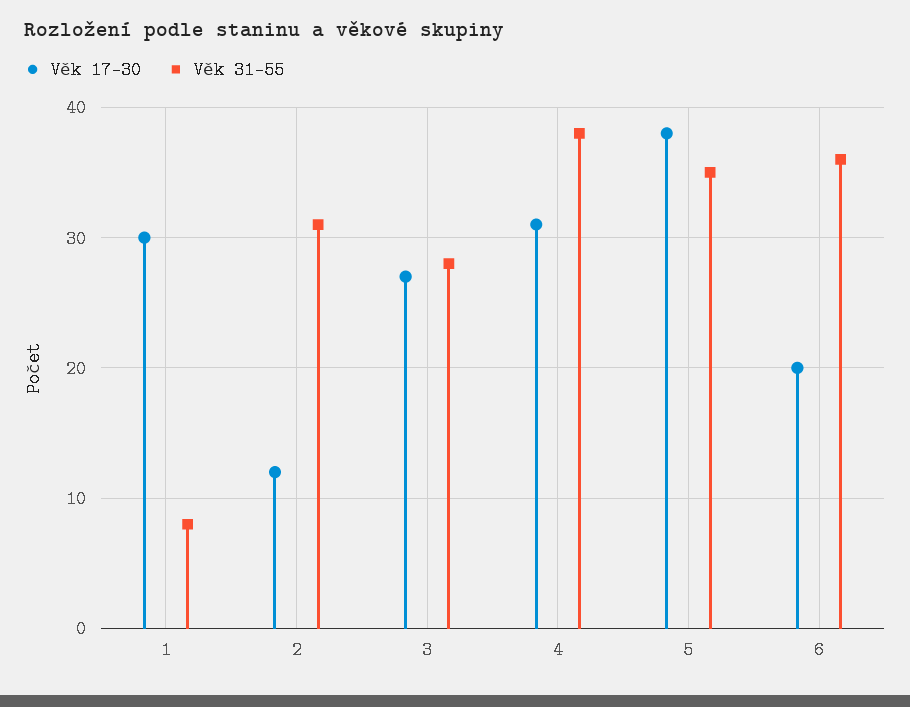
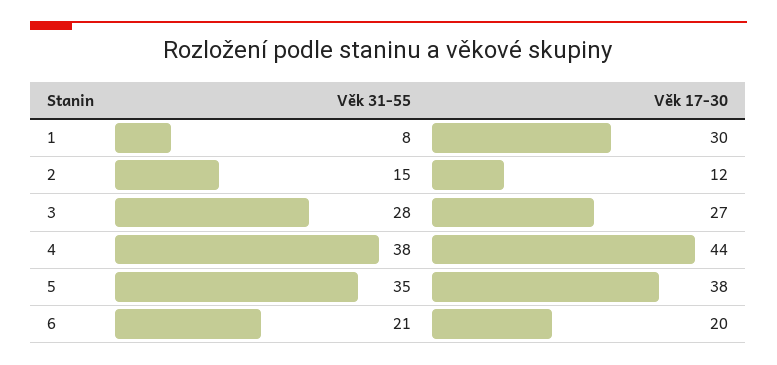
Věk 31-55, 2: 31 -> 15
Věk 17-30, 4: 31 -> 44
Věk 31-55, 6: 36 -> 21

